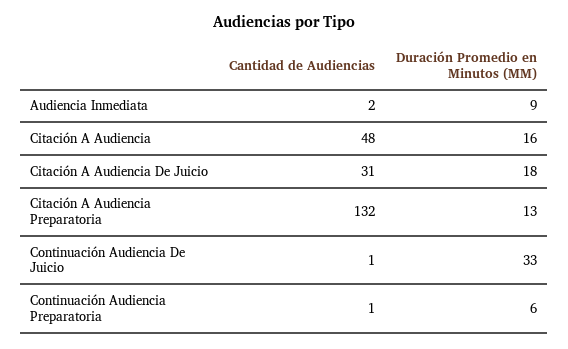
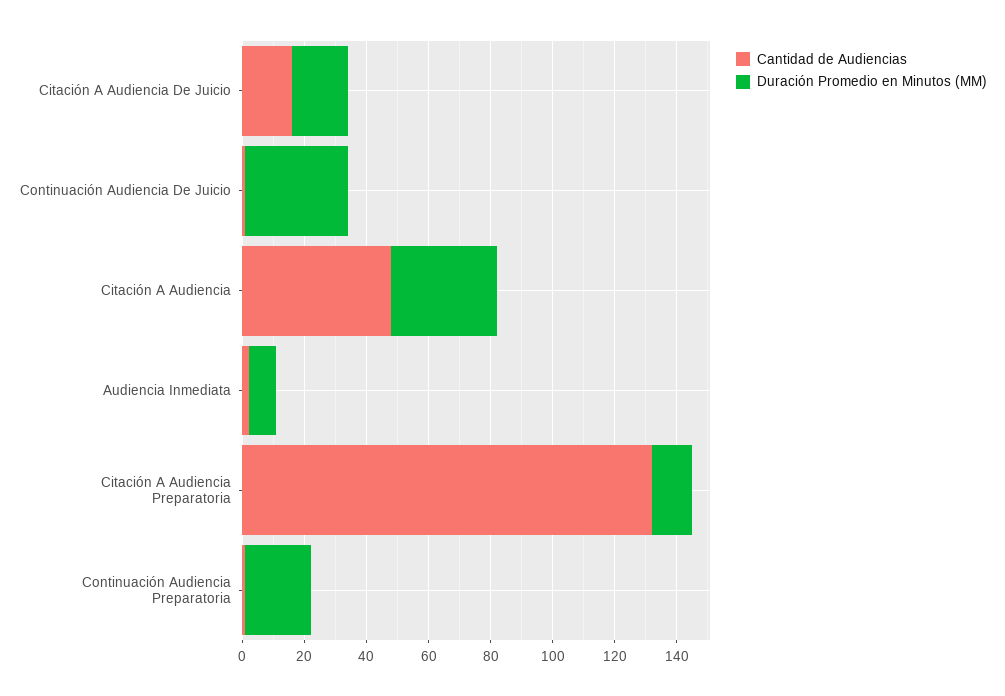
Duración Promedio en Minutos (MM), Citación A Audiencia: 16 -> 35
Cantidad de Audiencias, Citación A Audiencia De Juicio: 31 -> 15
Duración Promedio en Minutos (MM), Continuación Audiencia Preparatoria: 6 -> 20

